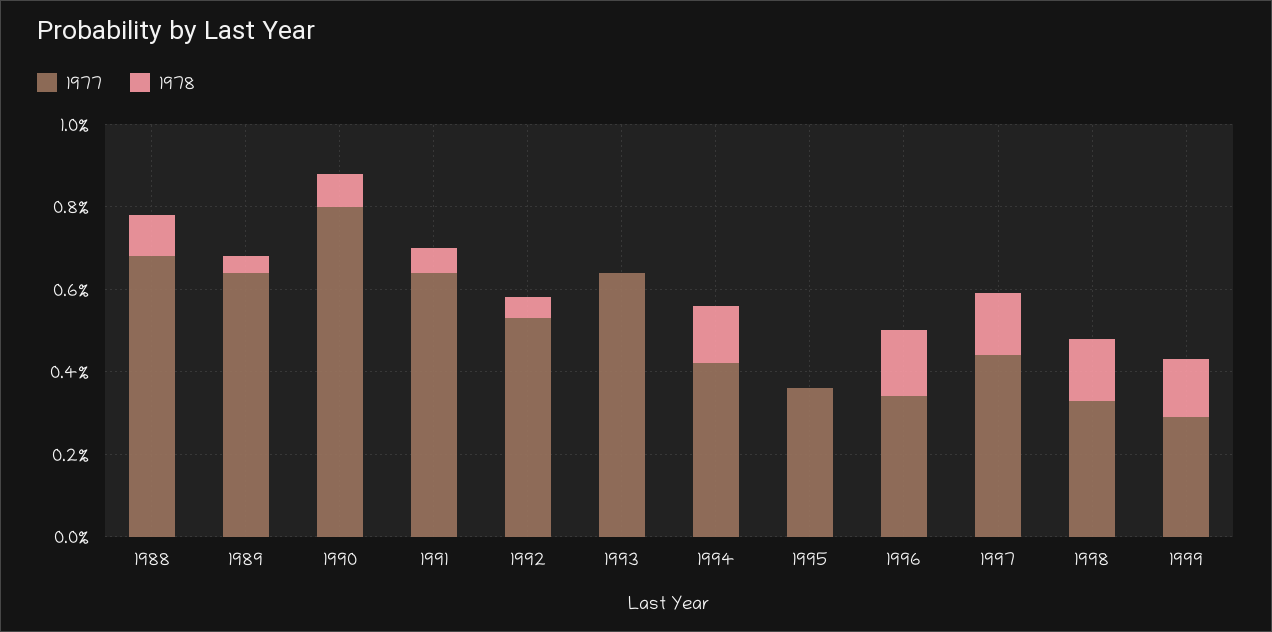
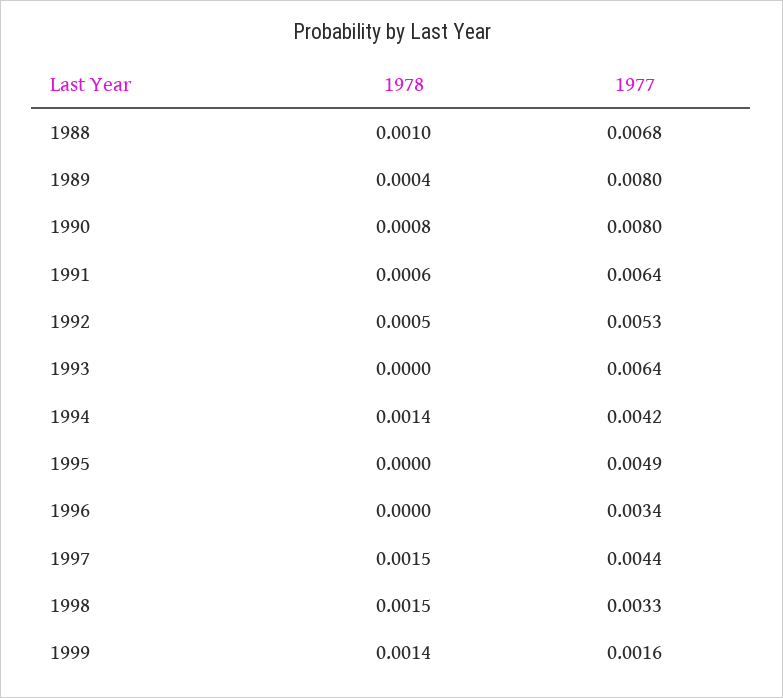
1977, 1989: 0.0065 -> 0.008
1977, 1995: 0.0035 -> 0.0049
1978, 1996: 0.0015 -> 0
1977, 1999: 0.003 -> 0.0016

